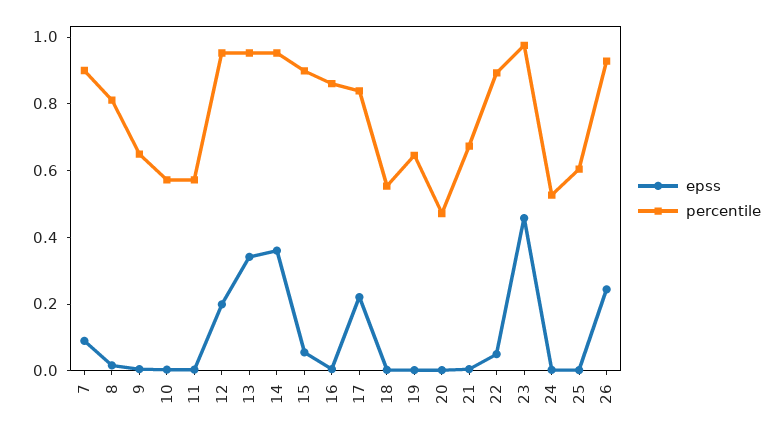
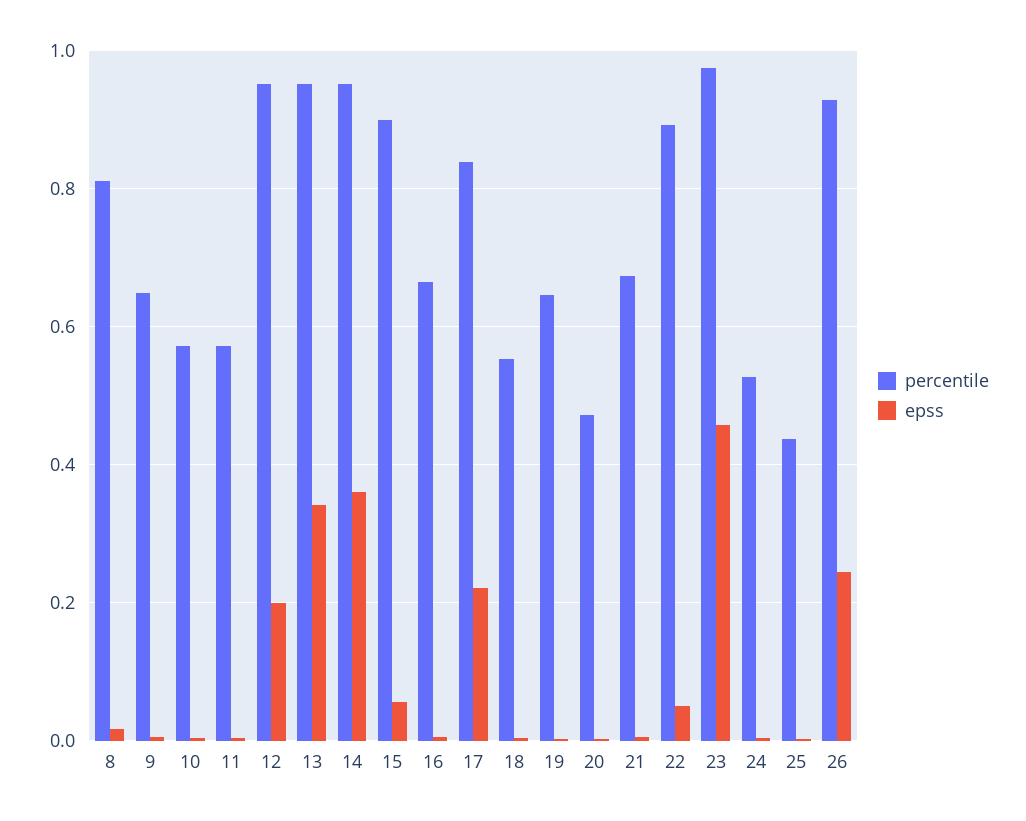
epss, 7: 0.1 -> none
percentile, 7: 0.9 -> none
percentile, 16: 0.85 -> 0.66
percentile, 25: 0.6 -> 0.44

